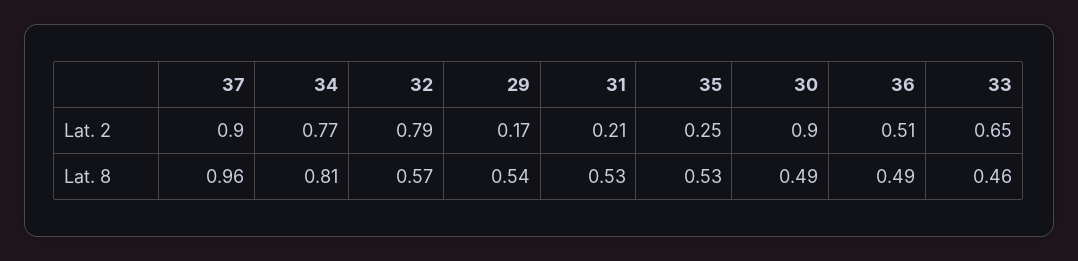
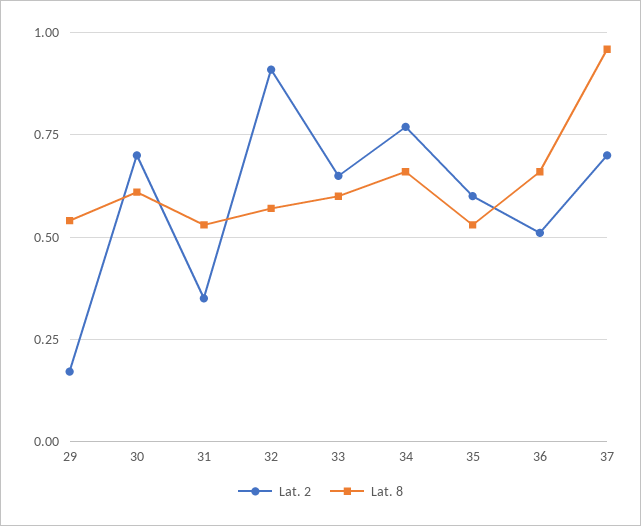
Lat. 2, 37: 0.9 -> 0.7
Lat. 2, 32: 0.79 -> 0.9
Lat. 2, 31: 0.21 -> 0.35
Lat. 2, 35: 0.25 -> 0.6
Lat. 2, 30: 0.9 -> 0.7
Lat. 8, 34: 0.81 -> 0.65
Lat. 8, 30: 0.49 -> 0.6
Lat. 8, 36: 0.49 -> 0.65
Lat. 8, 33: 0.46 -> 0.6

